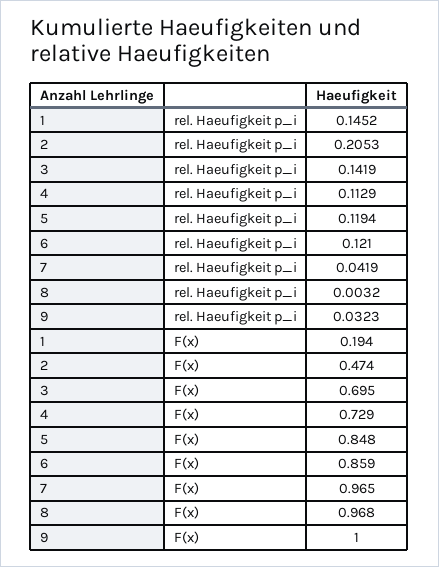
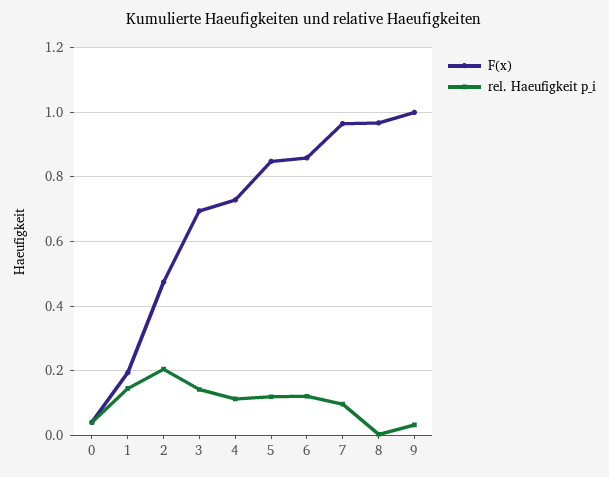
rel. Haeufigkeit p_i, 7: 0.0419 -> 0.1
F(x), 0: none -> 0.04
rel. Haeufigkeit p_i, 0: none -> 0.04

